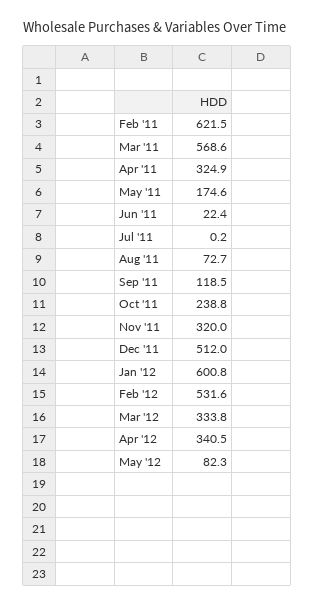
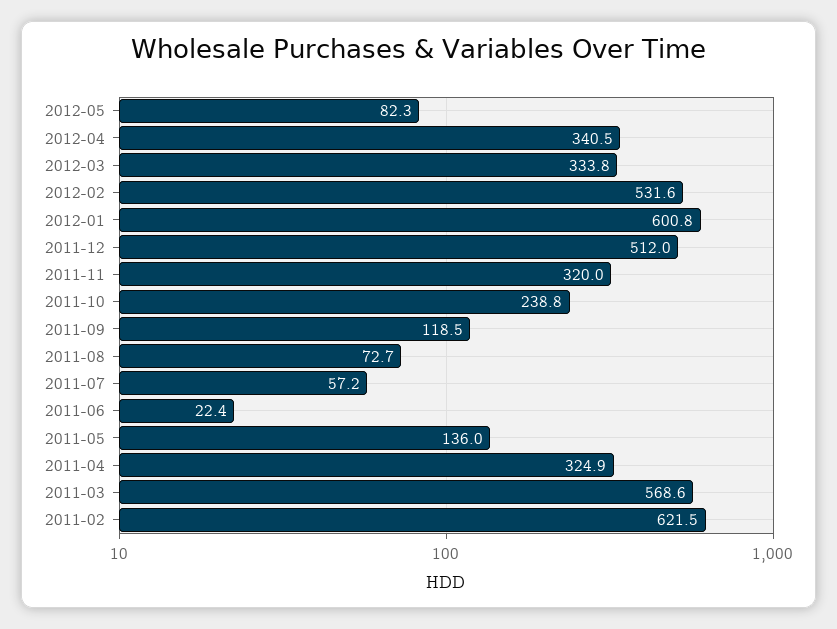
May '11: 174.6 -> 136
Jul '11: 0.2 -> 57.2

